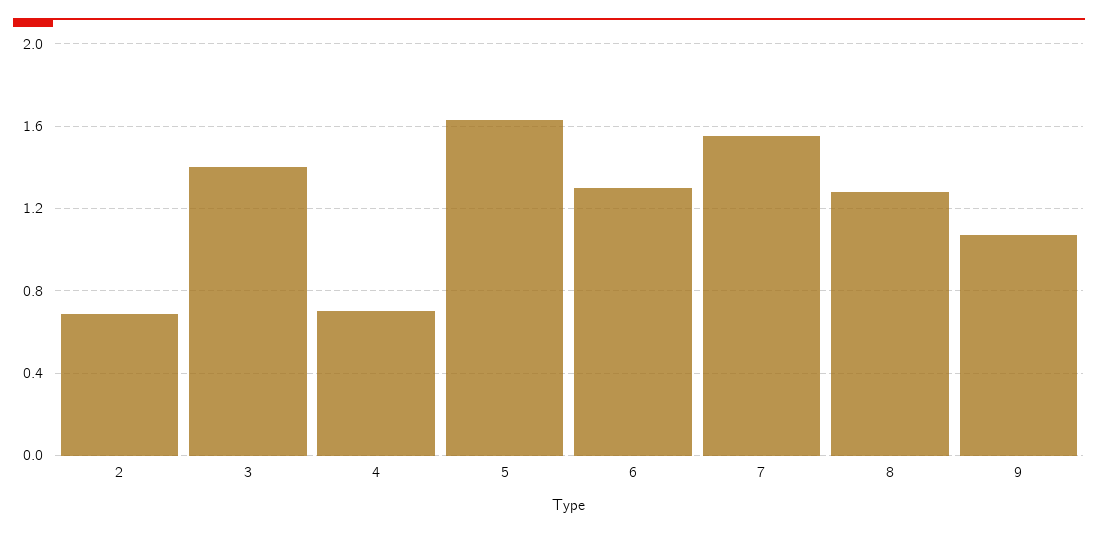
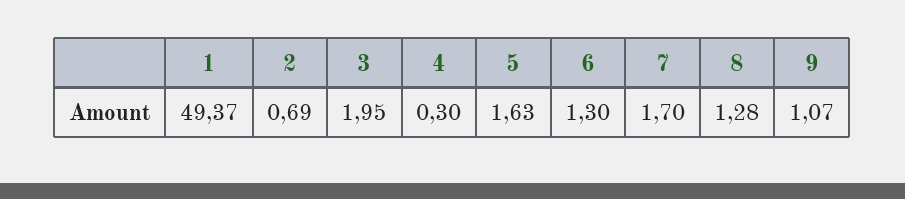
3: 1.4 -> 1.95
4: 0.7 -> 0.3
7: 1.55 -> 1.7
1: none -> 49.37

